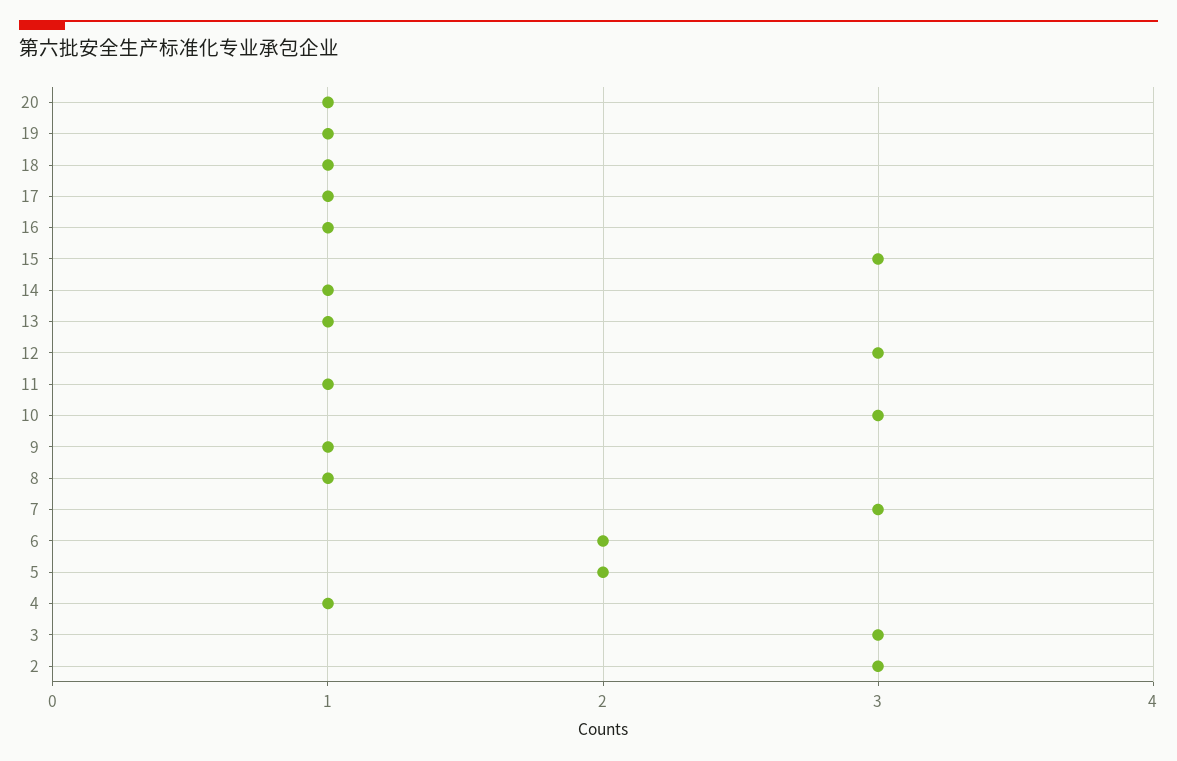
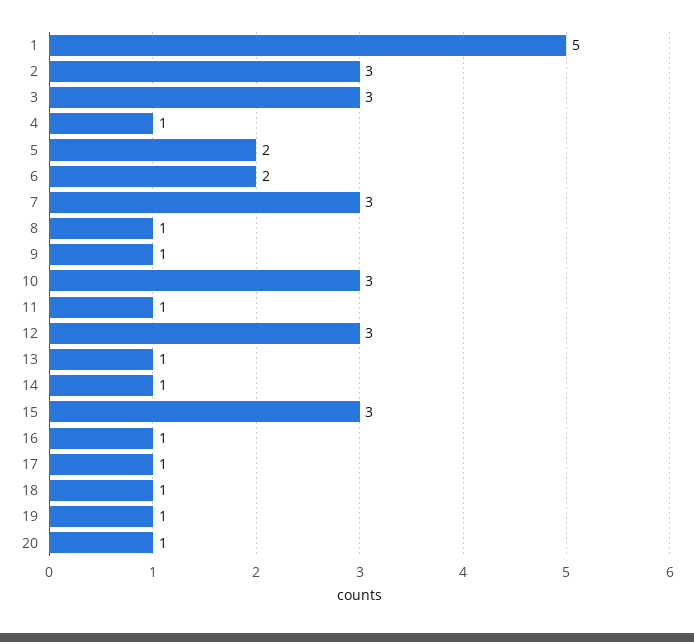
1: none -> 5

